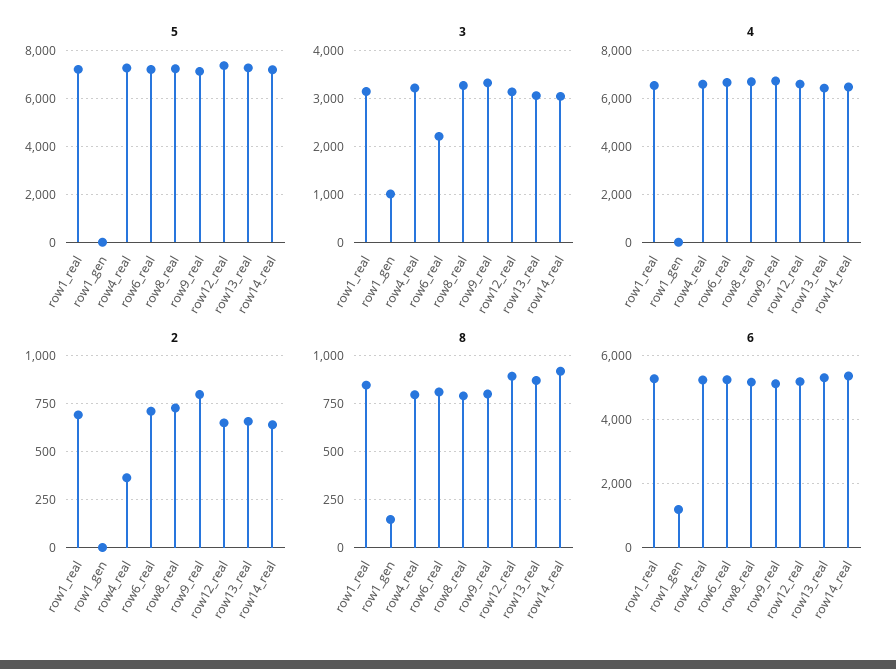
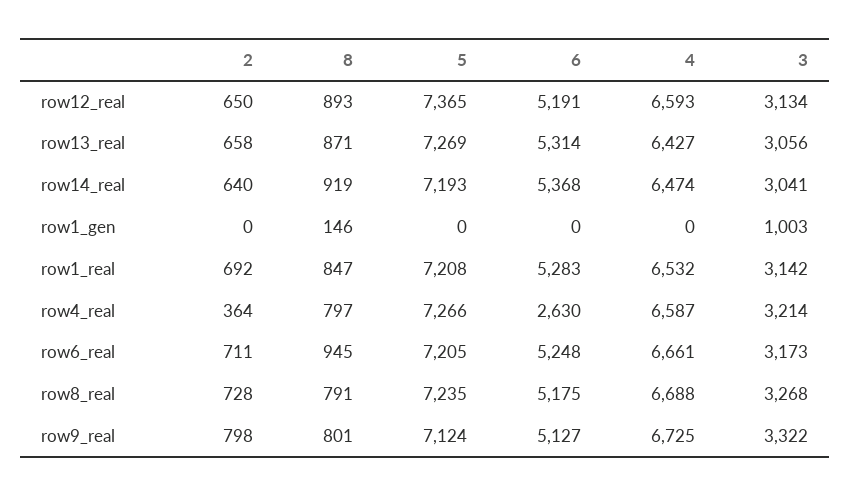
3, row6_real: 2200 -> 3173
8, row6_real: 800 -> 945
6, row1_gen: 1200 -> 0
6, row4_real: 5200 -> 2630

